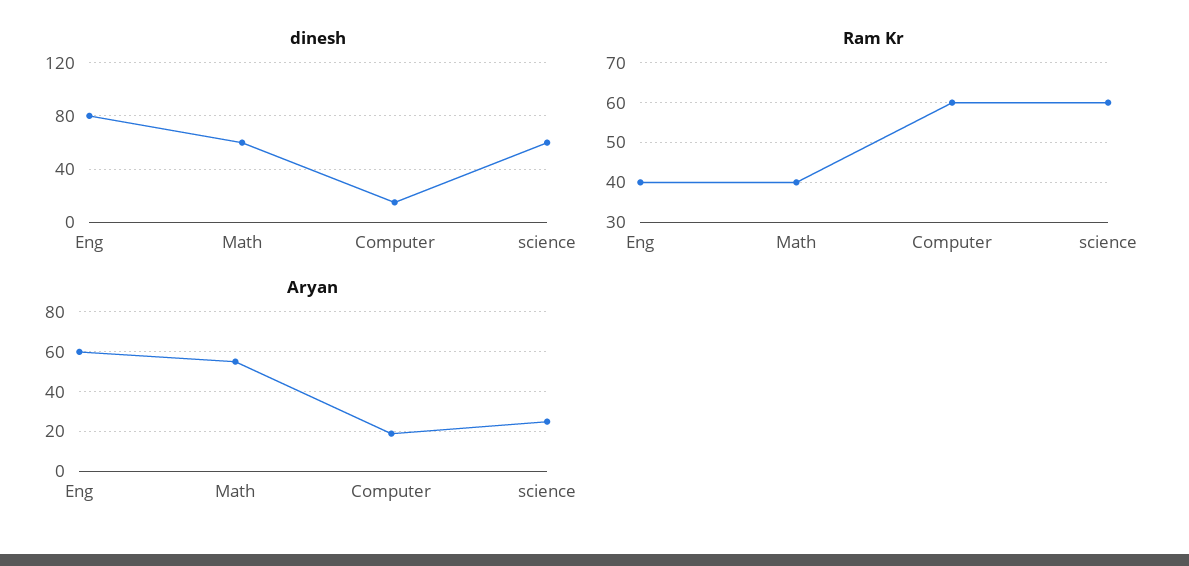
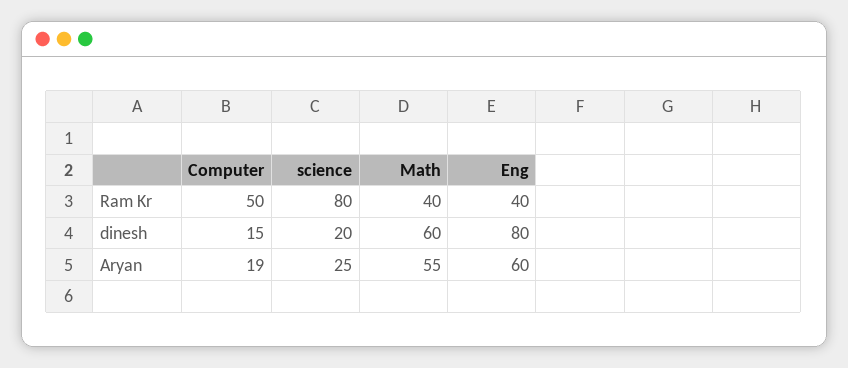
dinesh, science: 60 -> 20
Ram Kr, Computer: 60 -> 50
Ram Kr, science: 60 -> 80

